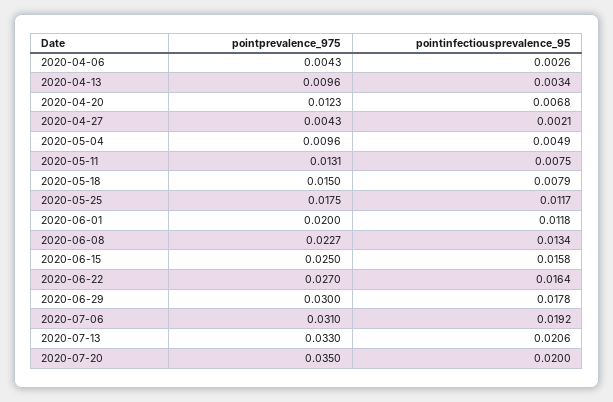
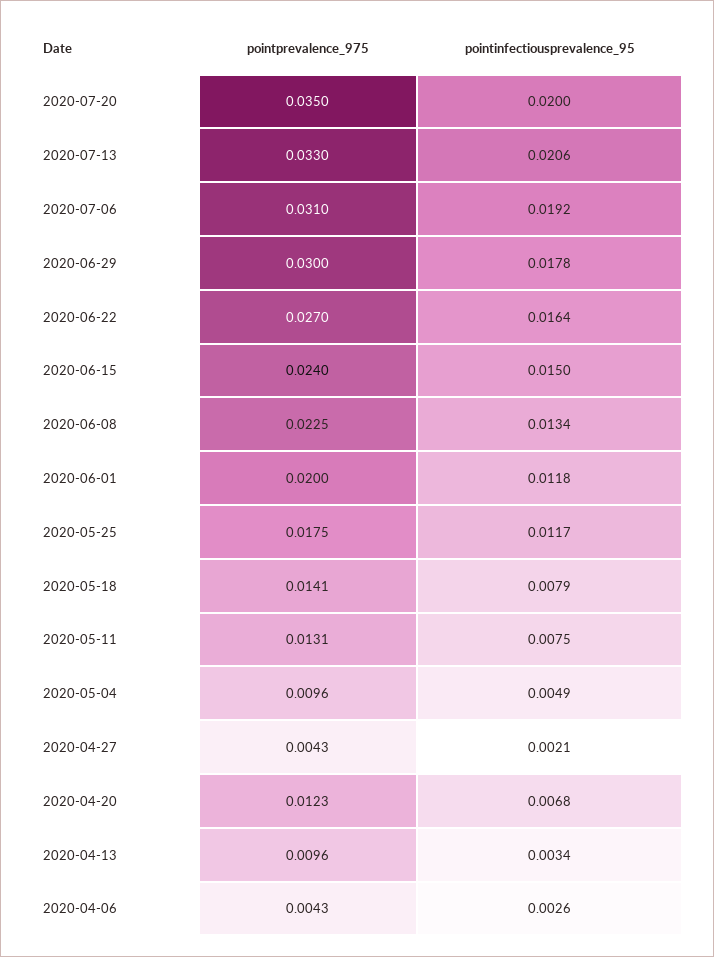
pointprevalence_975, 2020-05-18: 0.015 -> 0.0141
pointprevalence_975, 2020-06-08: 0.0227 -> 0.0225
pointprevalence_975, 2020-06-15: 0.025 -> 0.024
pointinfectiousprevalence_95, 2020-06-15: 0.0158 -> 0.015

